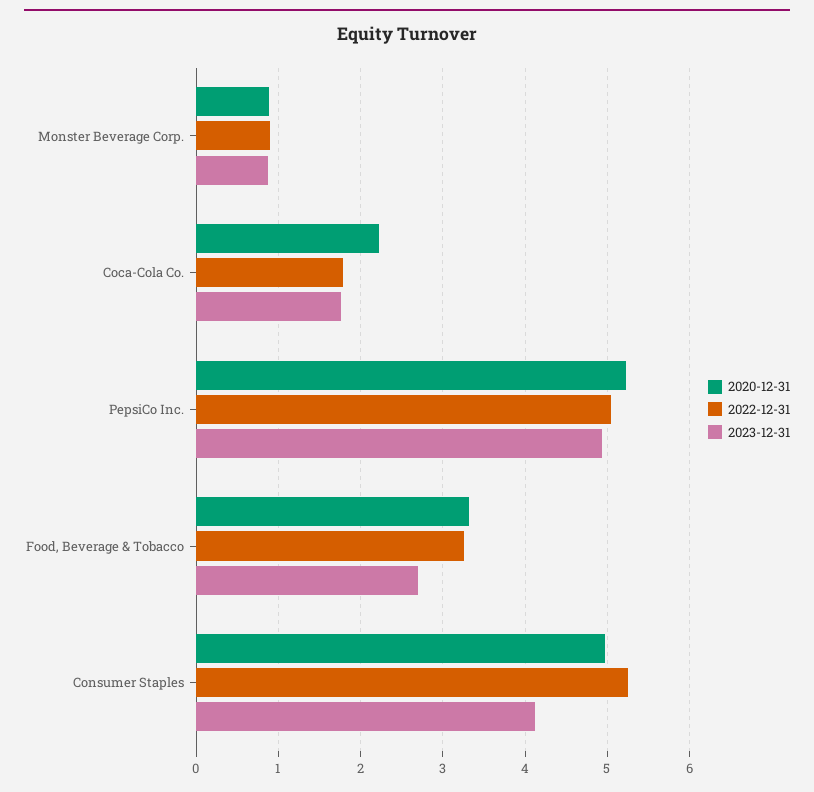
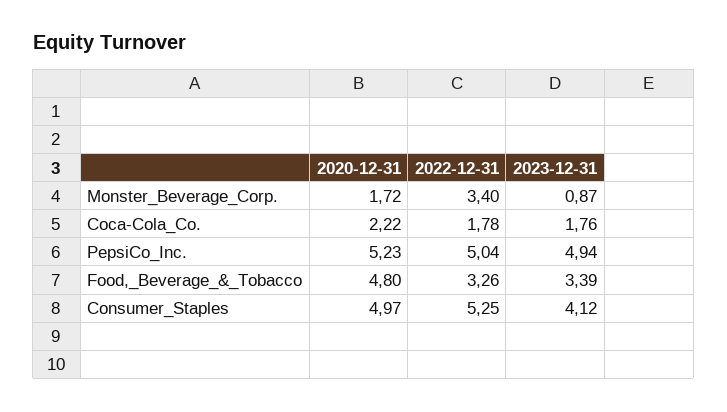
2020-12-31, Monster Beverage Corp.: 0.9 -> 1.72
2022-12-31, Monster Beverage Corp.: 0.9 -> 3.4
2020-12-31, Food, Beverage & Tobacco: 3.3 -> 4.8
2023-12-31, Food, Beverage & Tobacco: 2.7 -> 3.39

